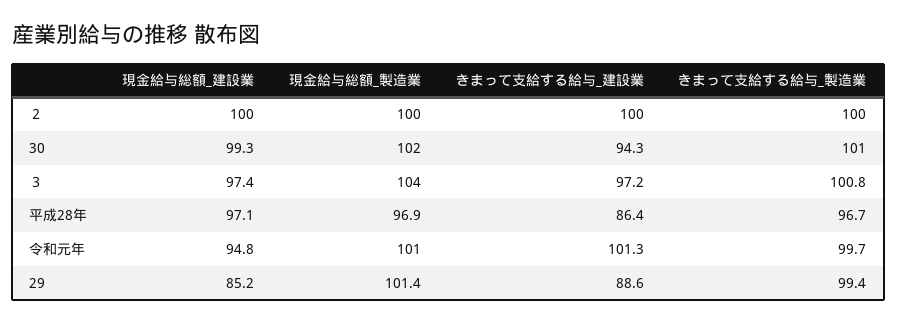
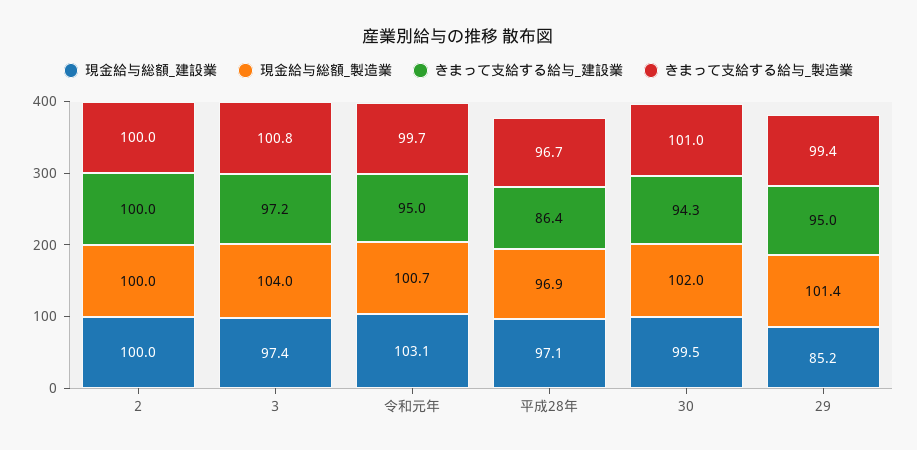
現金給与総額_建設業, 30: 99.3 -> 99.5
現金給与総額_建設業, 令和元年: 94.8 -> 103.1
現金給与総額_製造業, 令和元年: 101 -> 100.7
きまって支給する給与_建設業, 令和元年: 101.3 -> 95
きまって支給する給与_建設業, 29: 88.6 -> 95

